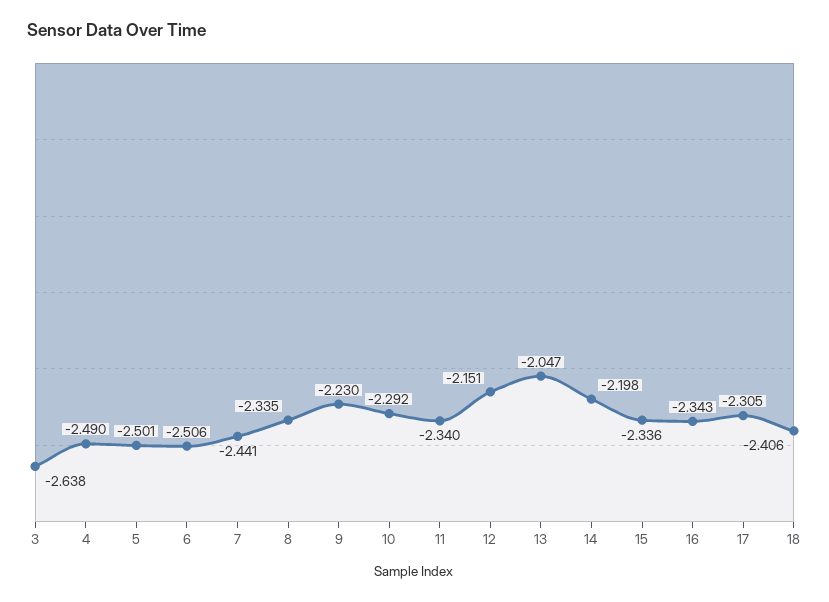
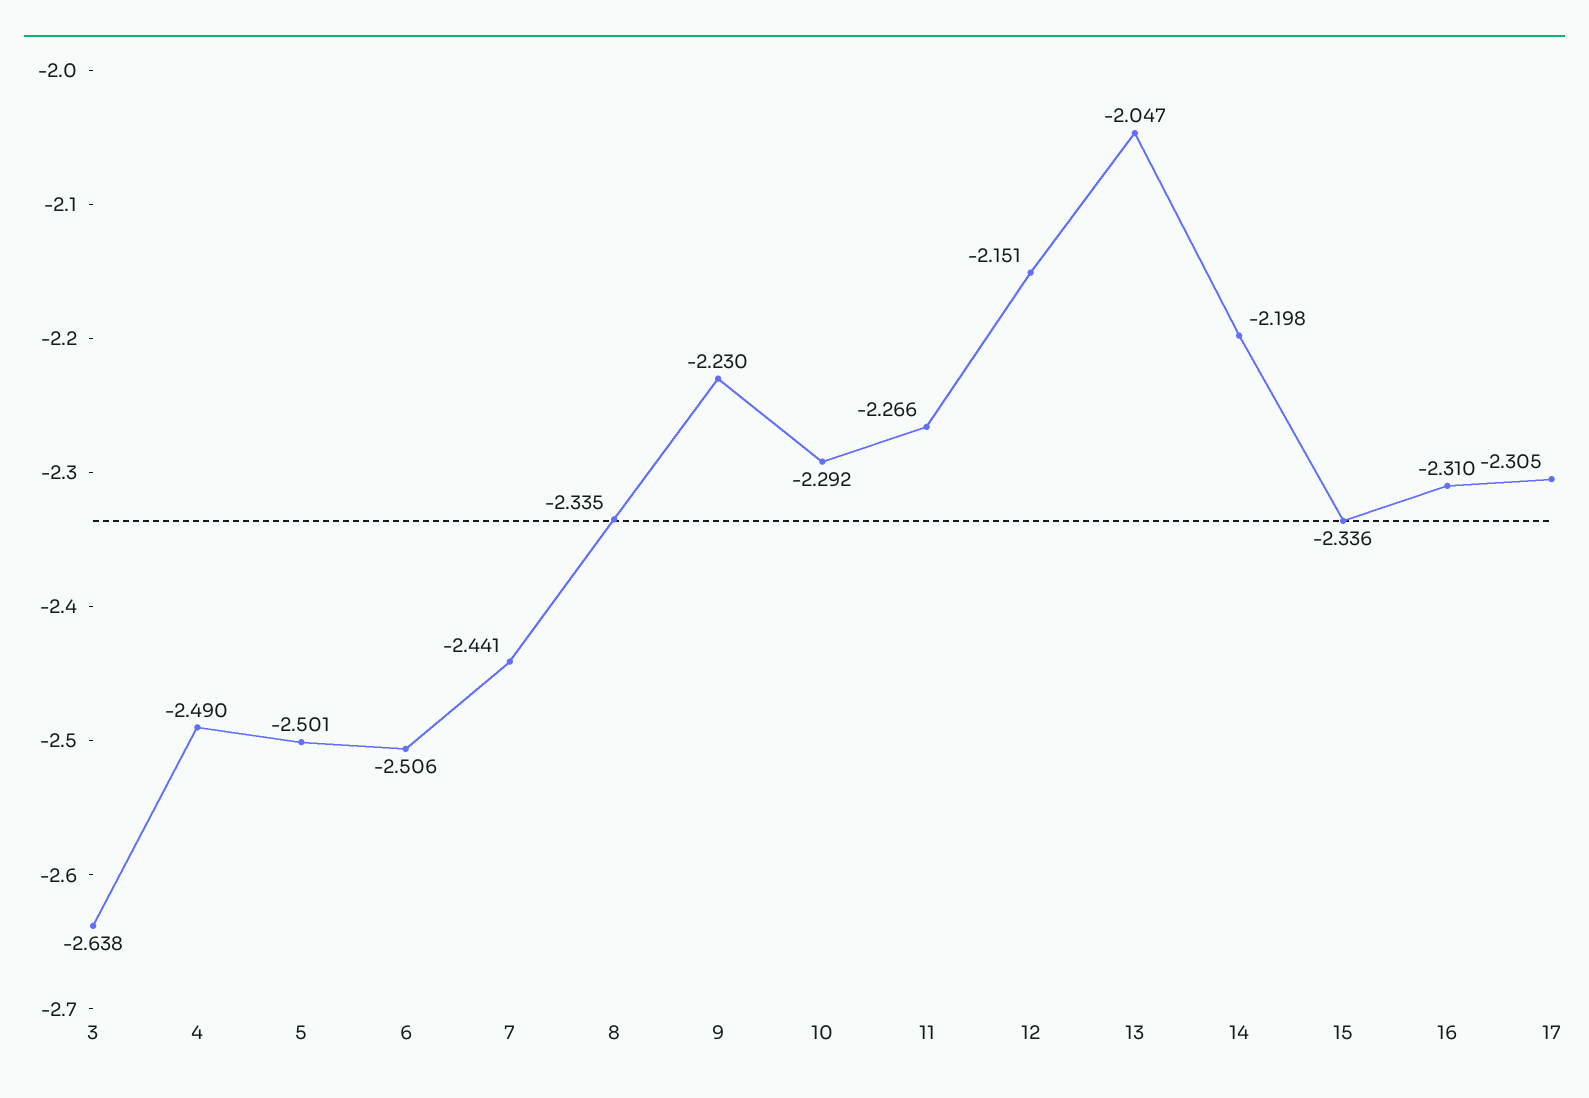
11: -2.34 -> -2.266
16: -2.343 -> -2.31
18: -2.406 -> none

